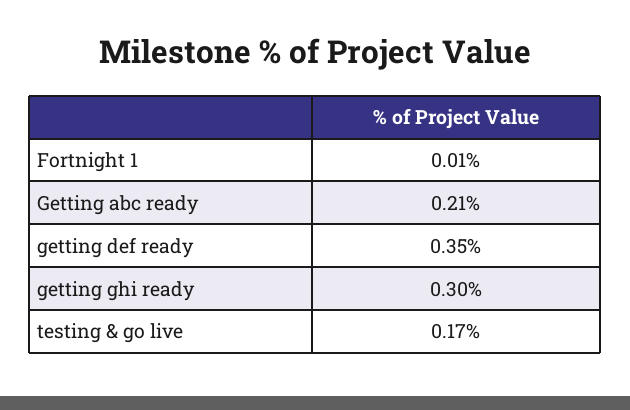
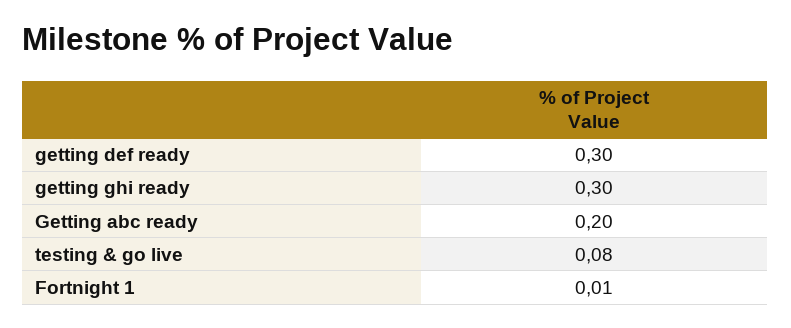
Getting abc ready: 0.21 -> 0.2
getting def ready: 0.35 -> 0.3
testing & go live: 0.17 -> 0.08

